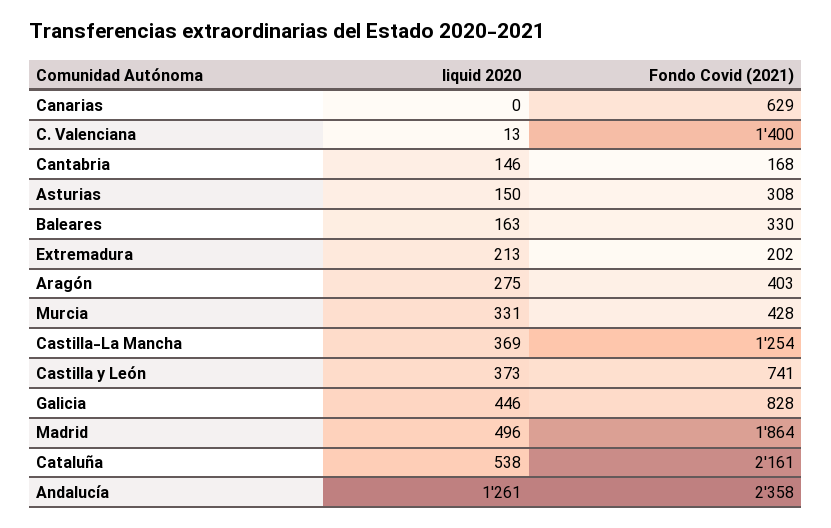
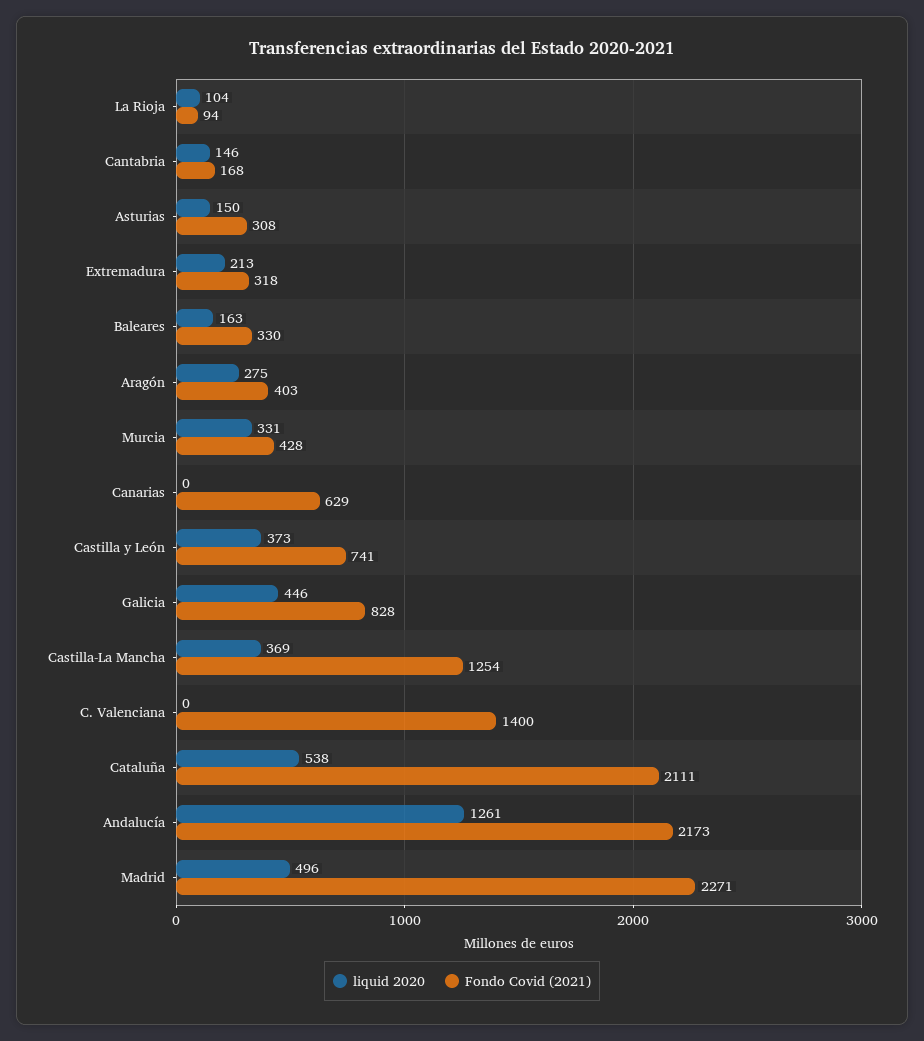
liquid 2020, C. Valenciana: 13 -> 0
Fondo Covid (2021), Extremadura: 202 -> 318
Fondo Covid (2021), Madrid: 1864 -> 2271
Fondo Covid (2021), Cataluña: 2161 -> 2111
Fondo Covid (2021), Andalucía: 2358 -> 2173
liquid 2020, La Rioja: none -> 104
Fondo Covid (2021), La Rioja: none -> 94

